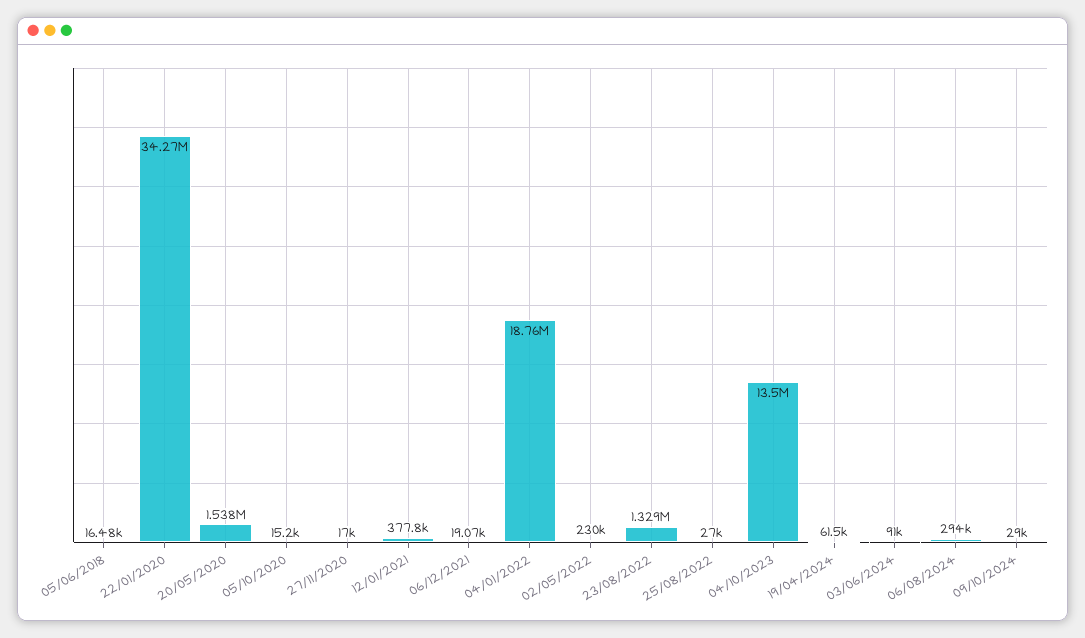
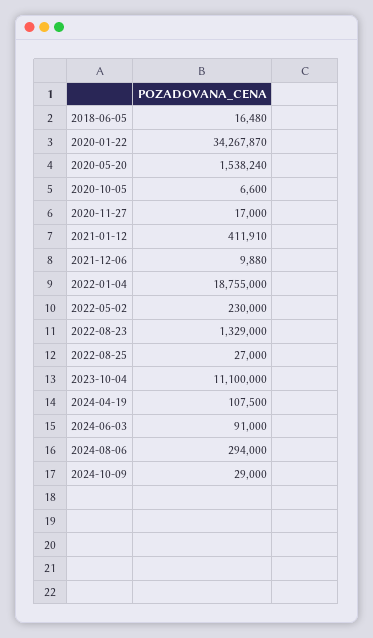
05/10/2020: 15200 -> 6600
12/01/2021: 377800 -> 411910
06/12/2021: 19070 -> 9880
04/10/2023: 13500000 -> 11100000
19/04/2024: 61500 -> 107500

